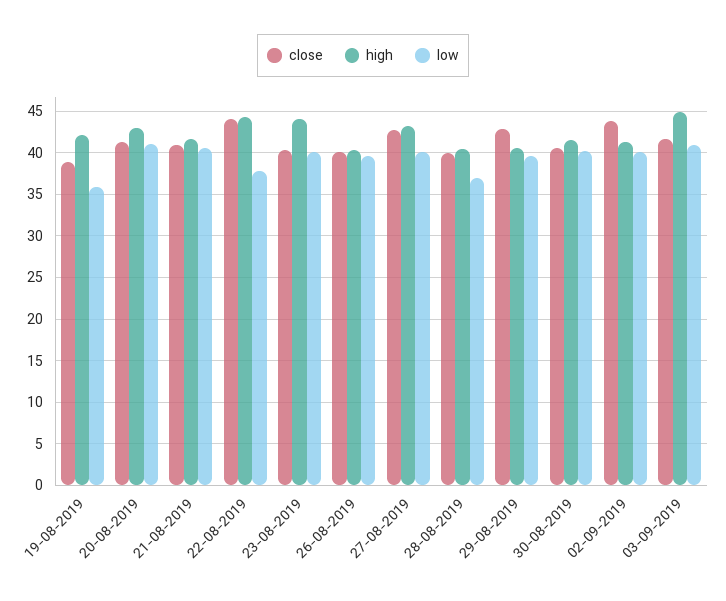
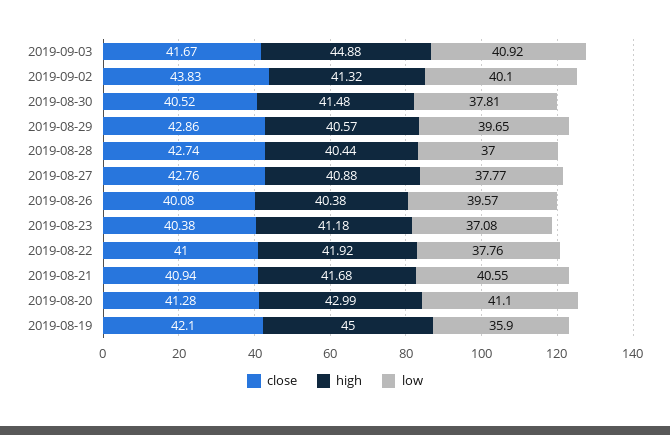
close, 19-08-2019: 39 -> 42.1
high, 19-08-2019: 42 -> 45
close, 22-08-2019: 44 -> 41
high, 22-08-2019: 44 -> 41.92
high, 23-08-2019: 44 -> 41.18
low, 23-08-2019: 40 -> 37.08
high, 27-08-2019: 43 -> 40.88
low, 27-08-2019: 40 -> 37.77
close, 28-08-2019: 40 -> 42.74
low, 30-08-2019: 40 -> 37.81

